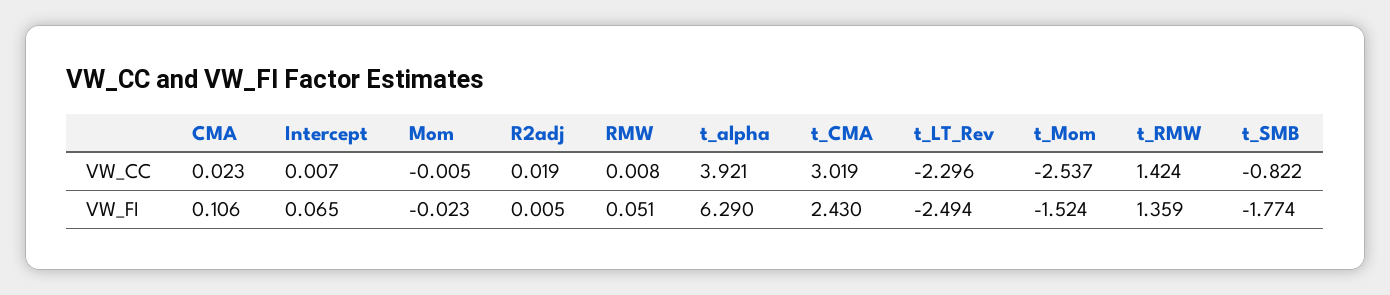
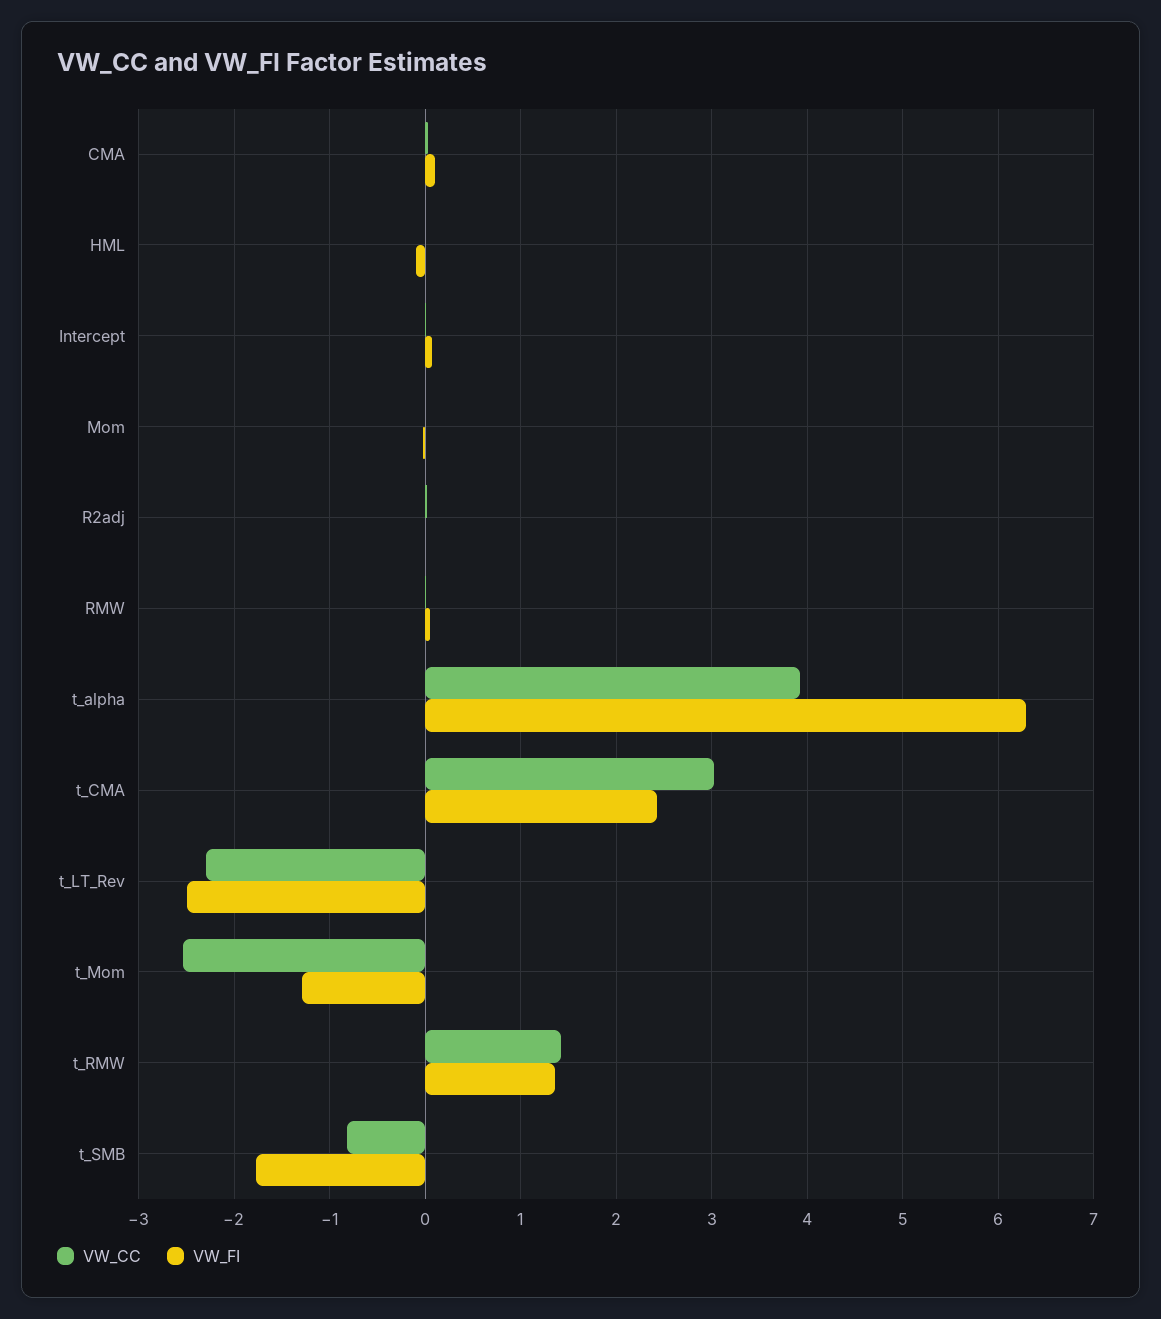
VW_FI, t_Mom: -1.524 -> -1.3
VW_CC, HML: none -> 0
VW_FI, HML: none -> -0.1

